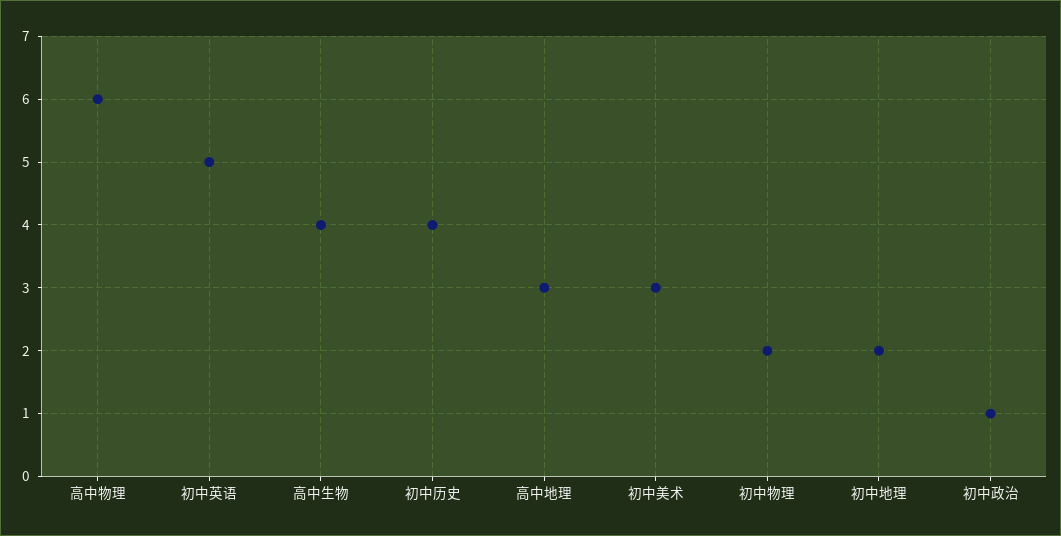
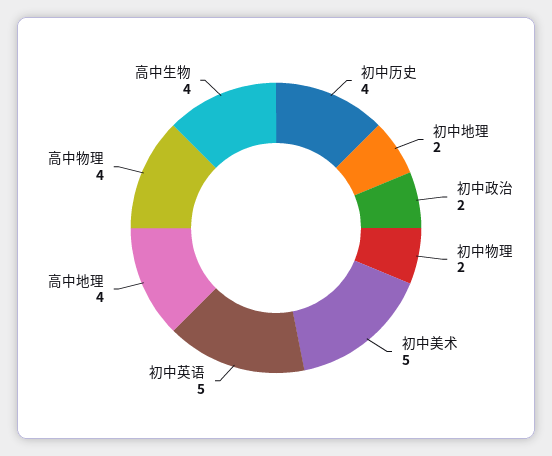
高中物理: 6 -> 4
高中地理: 3 -> 4
初中美术: 3 -> 5
初中政治: 1 -> 2

